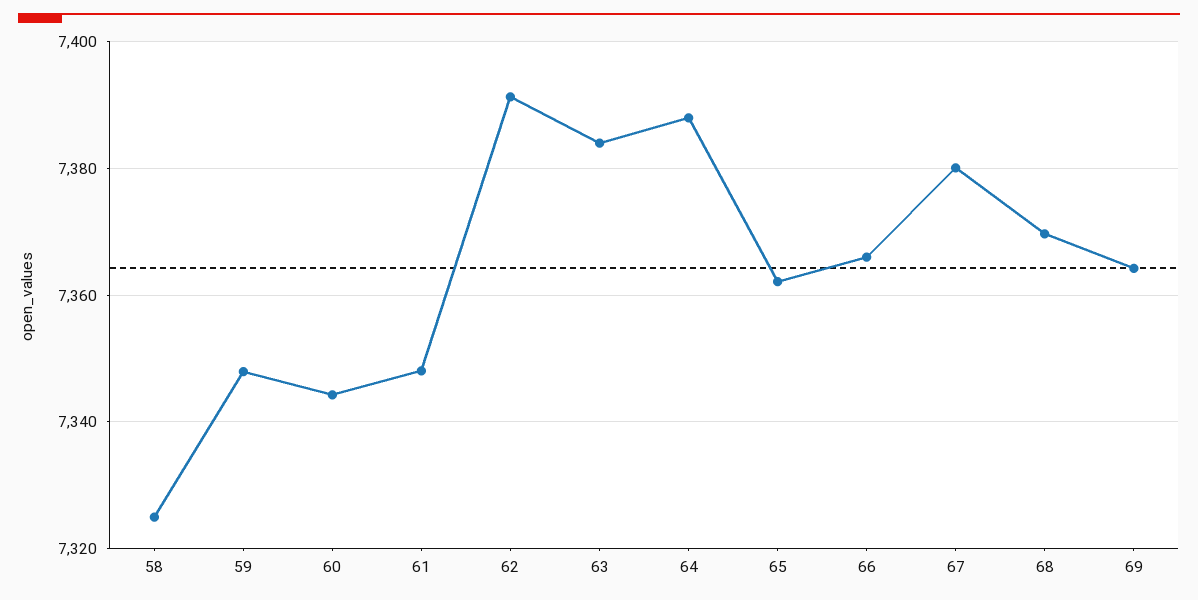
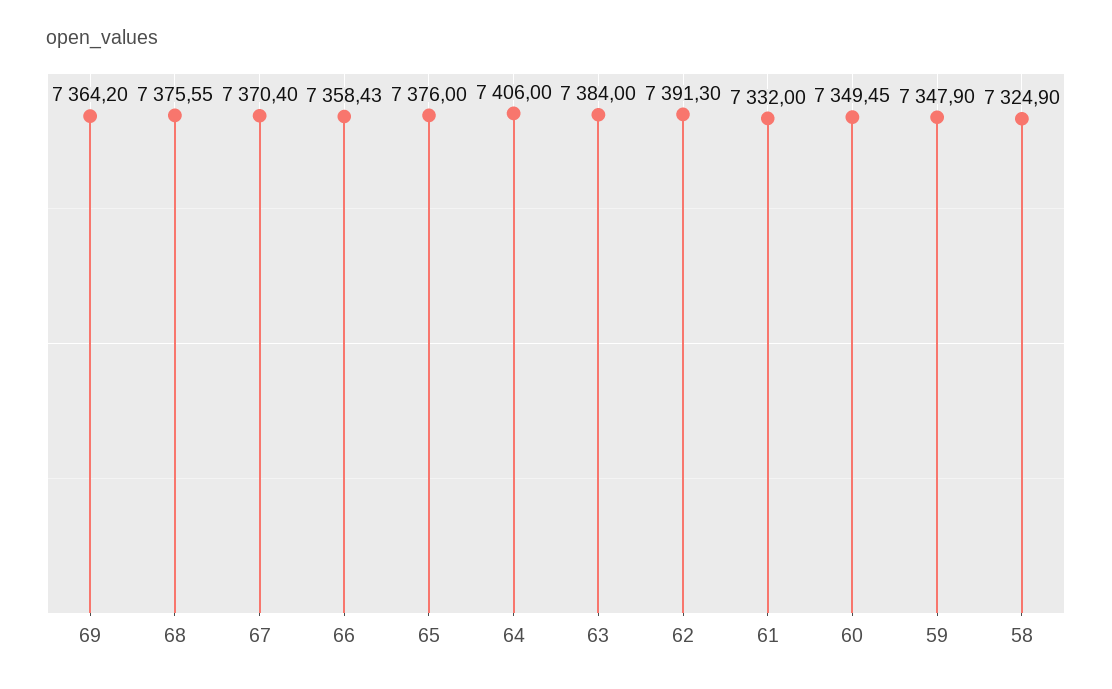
60: 7344 -> 7349.45
61: 7348 -> 7332
64: 7388 -> 7406
65: 7362 -> 7376
66: 7366 -> 7358.43
67: 7380 -> 7370.4
68: 7370 -> 7375.55

